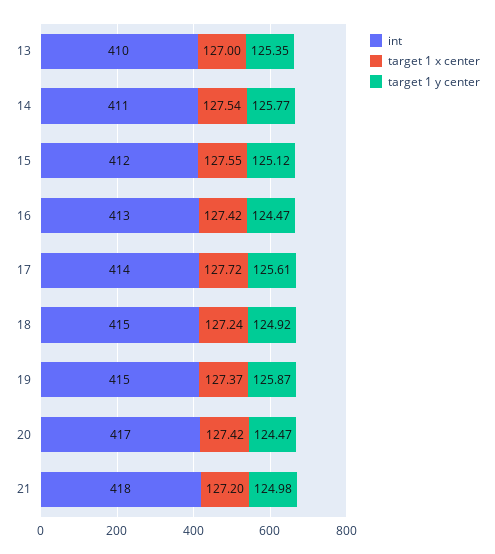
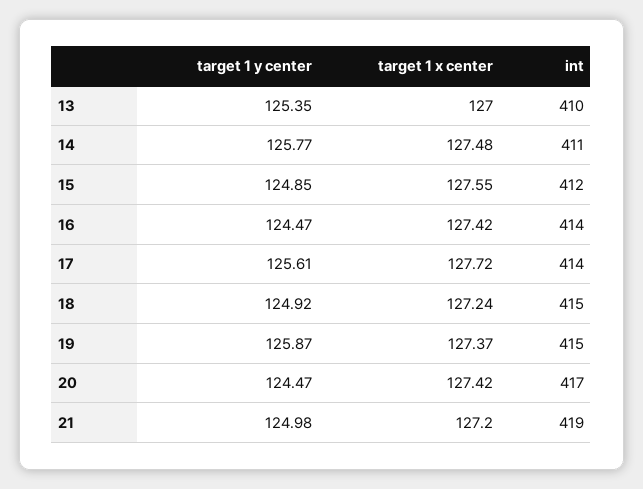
target 1 x center, 14: 127.54 -> 127.48
target 1 y center, 15: 125.12 -> 124.85
int, 16: 413 -> 414
int, 21: 418 -> 419

